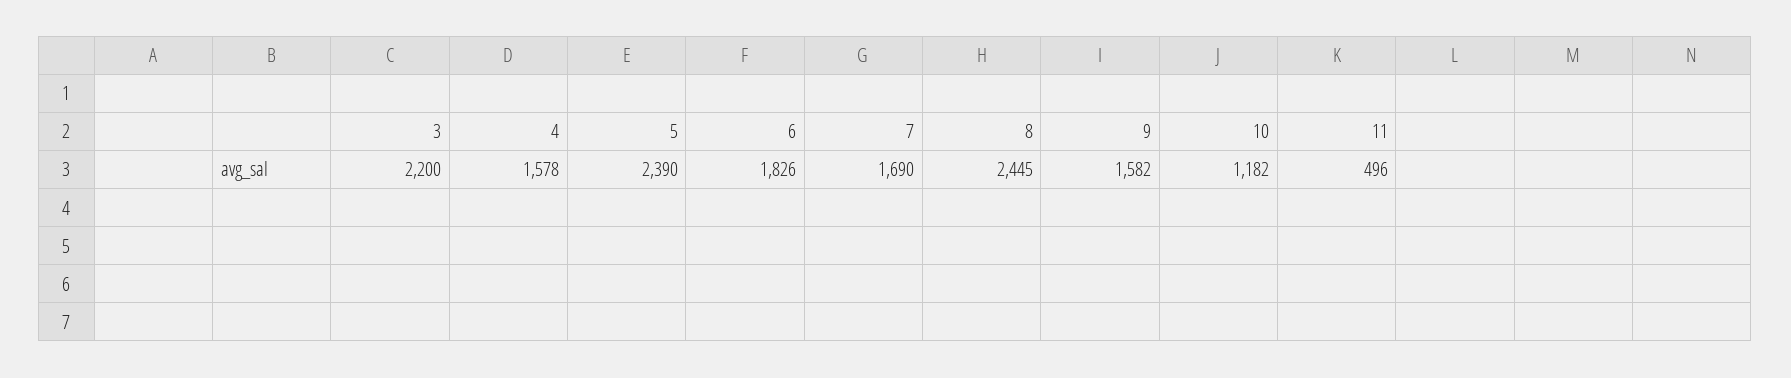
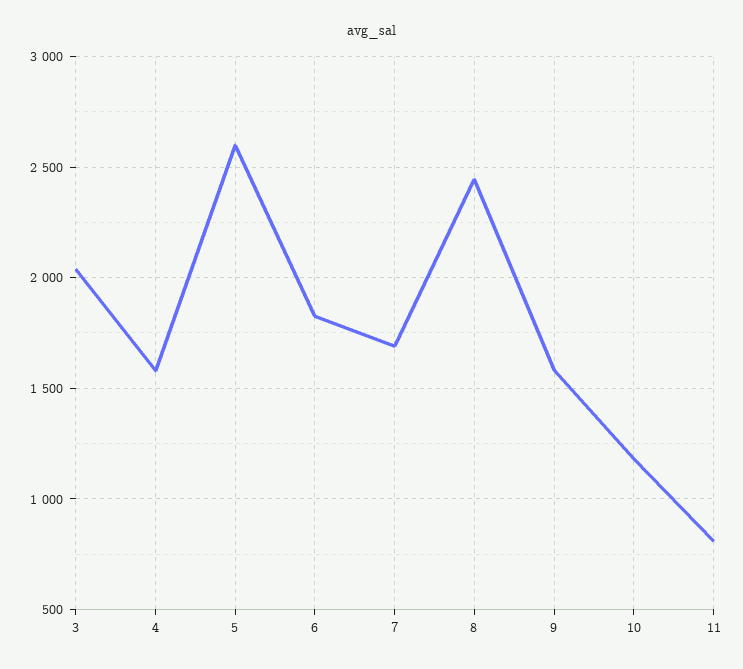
3: 2200 -> 2050
5: 2390 -> 2600
11: 496 -> 800

